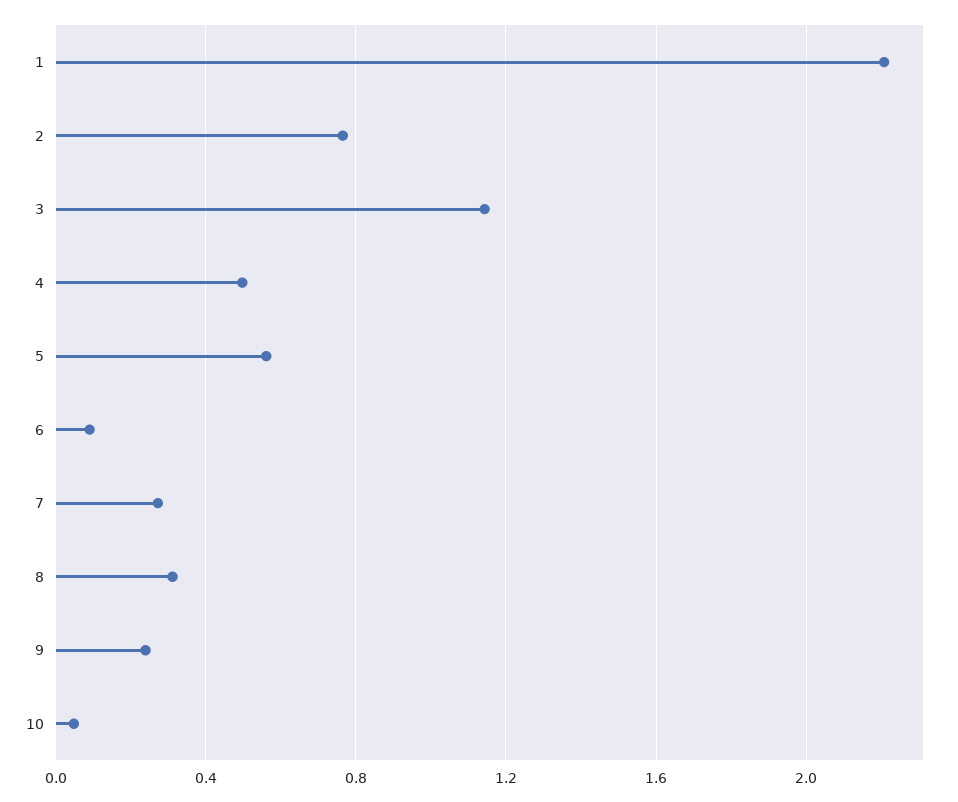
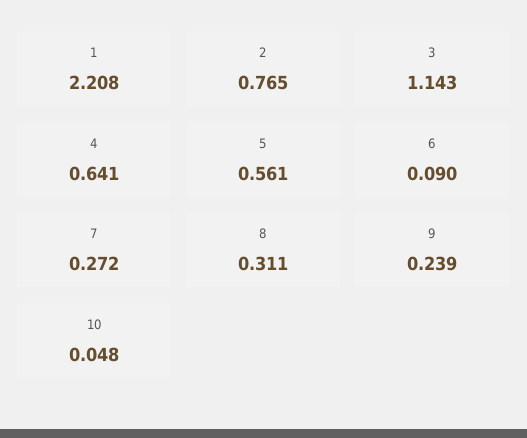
4: 0.5 -> 0.641

